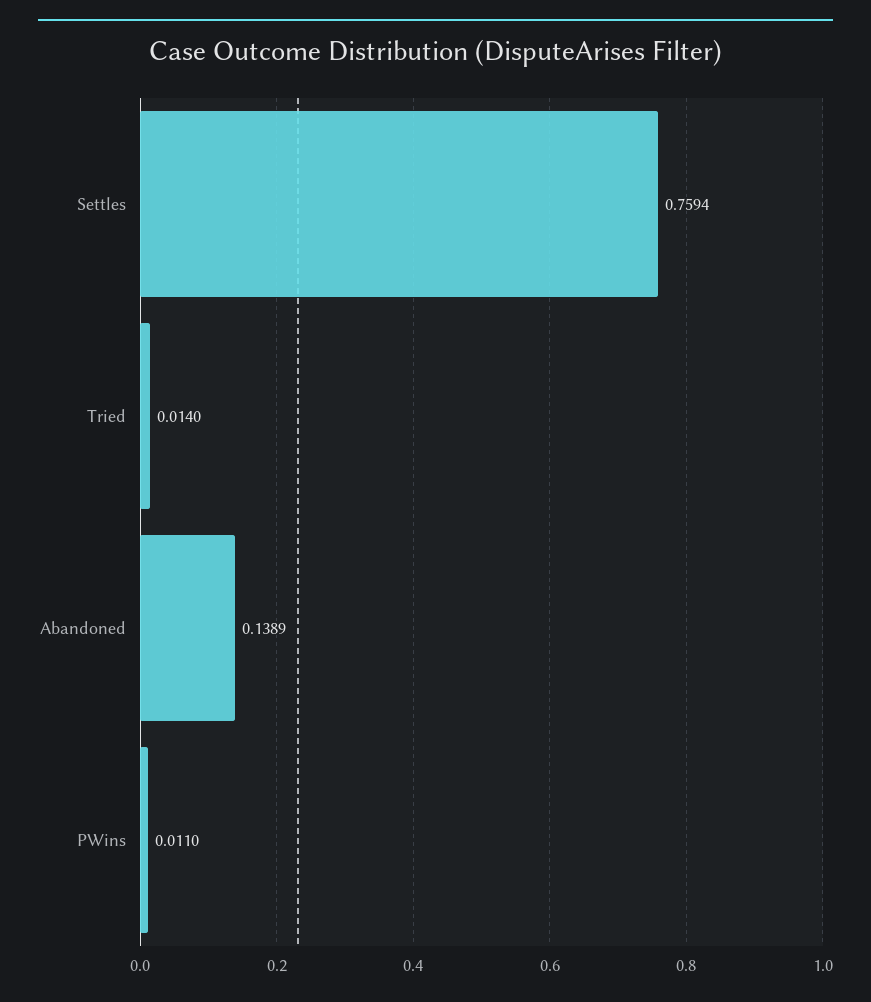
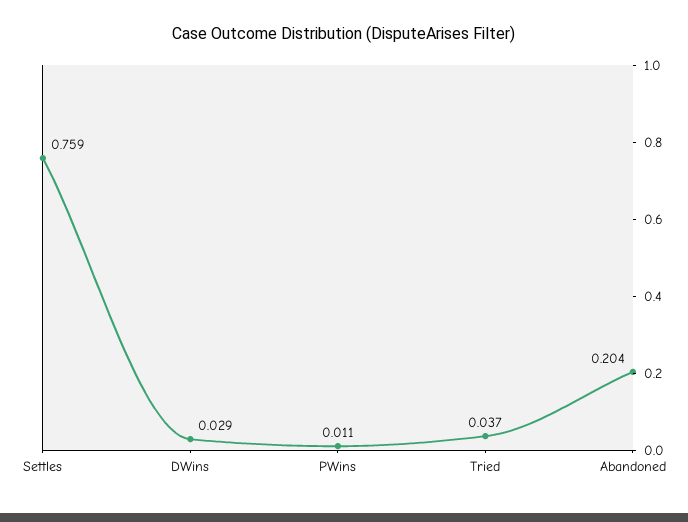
Tried: 0.014 -> 0.037
Abandoned: 0.1389 -> 0.204
DWins: none -> 0.029

